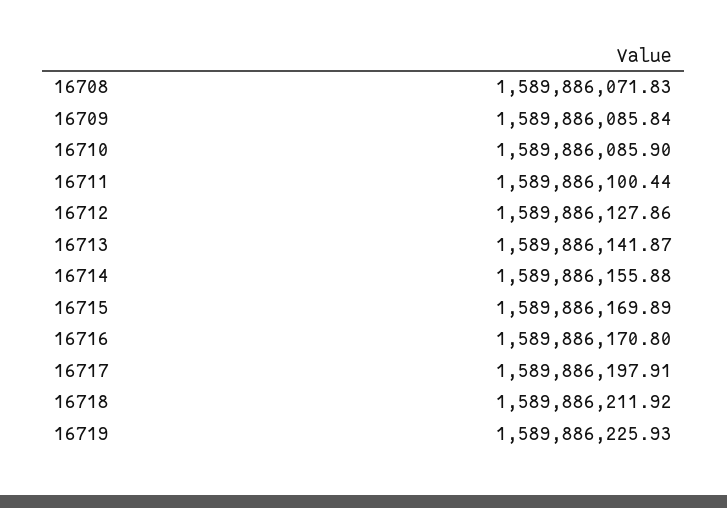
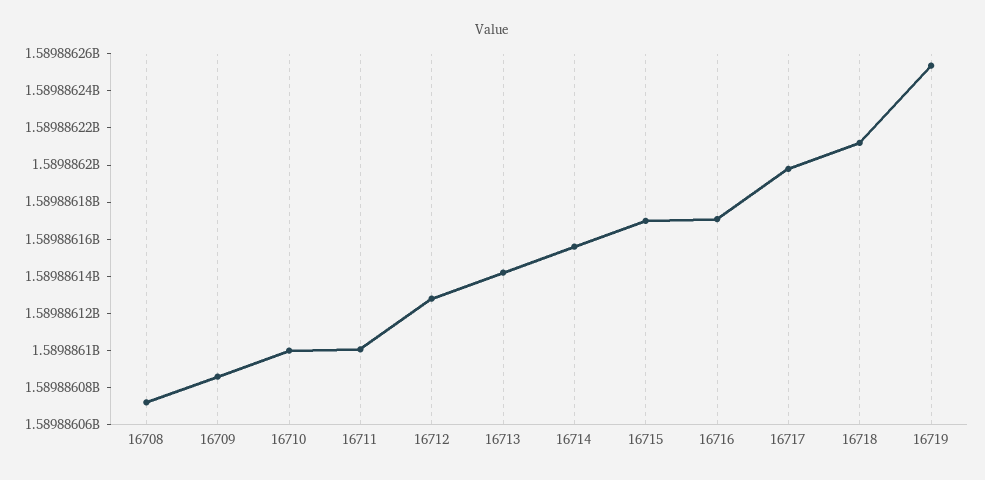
16710: 1589886085.9 -> 1589886100
16719: 1589886225.93 -> 1589886255

